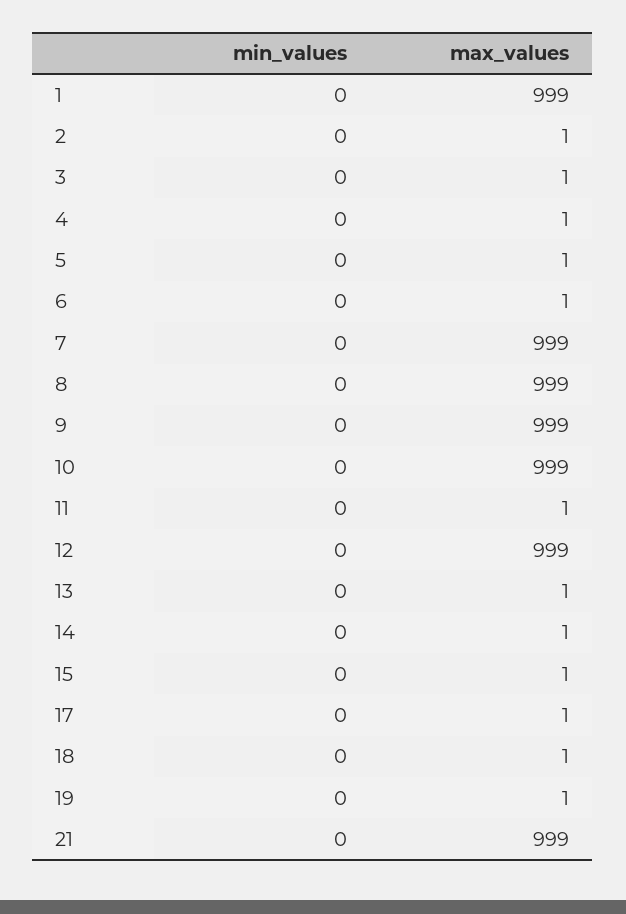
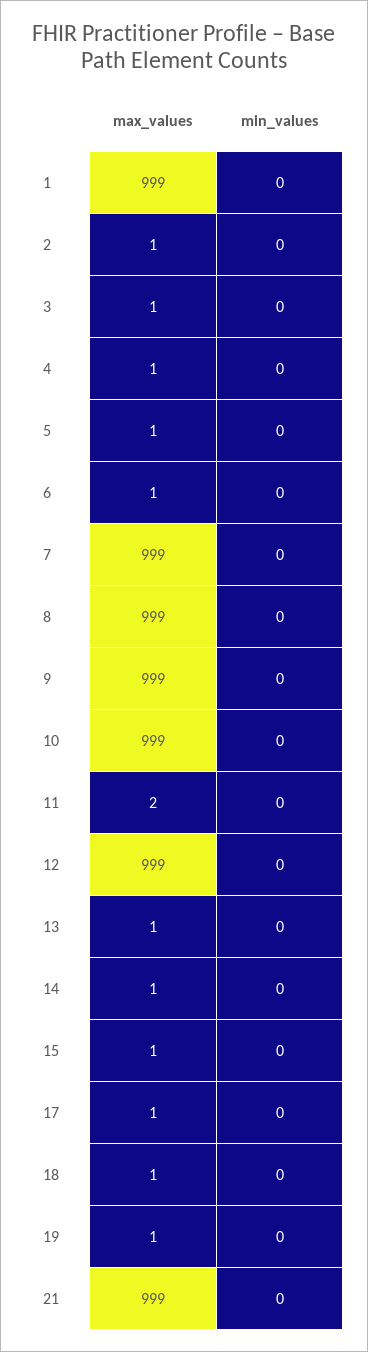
max_values, 11: 1 -> 2

